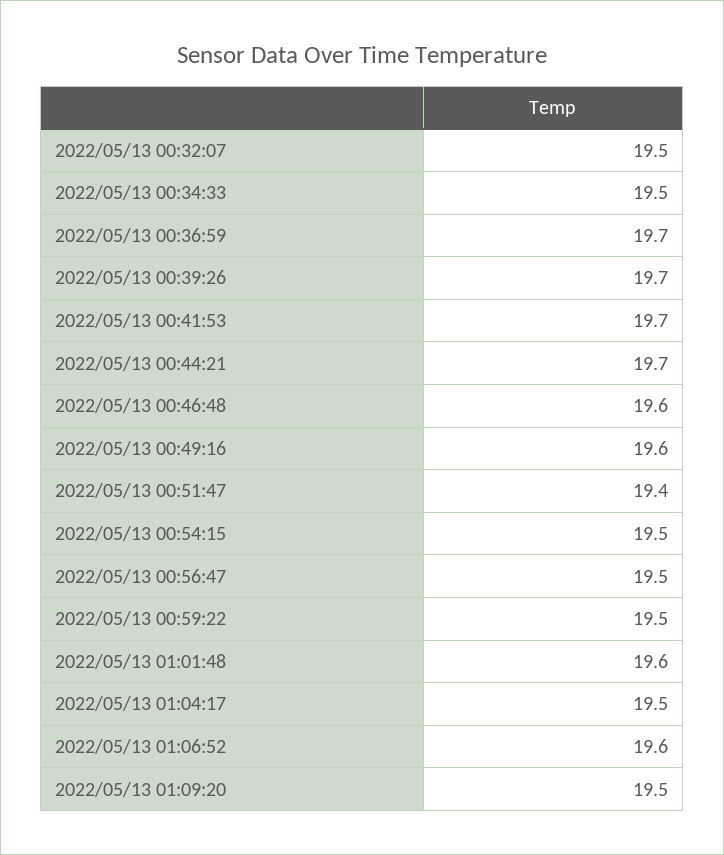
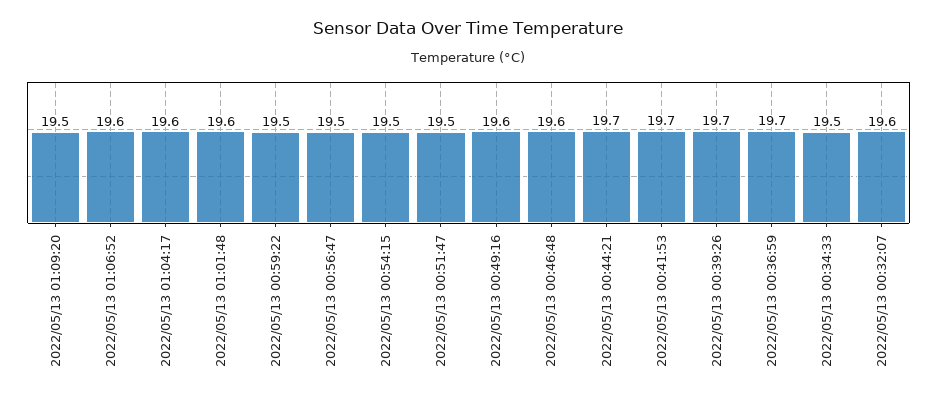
2022/05/13 00:32:07: 19.5 -> 19.6
2022/05/13 00:51:47: 19.4 -> 19.5
2022/05/13 01:04:17: 19.5 -> 19.6

